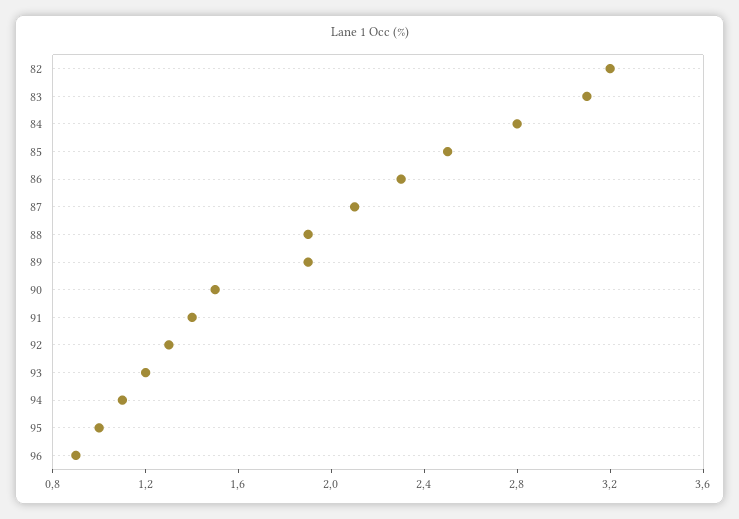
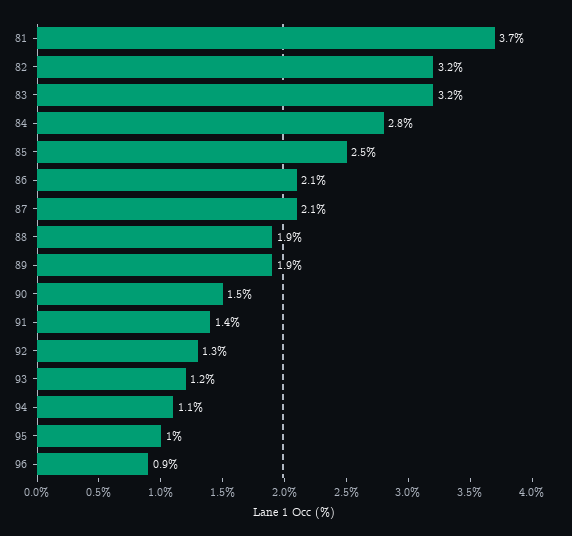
83: 3.1 -> 3.2
86: 2.3 -> 2.1
81: none -> 3.7

